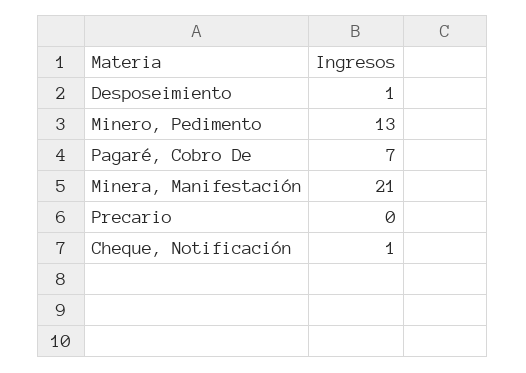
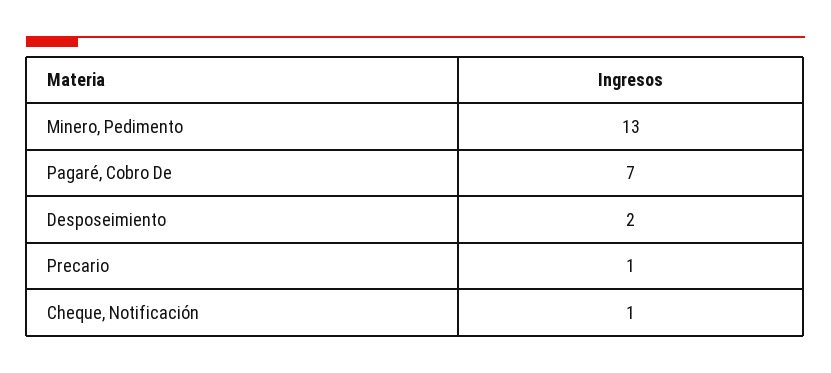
Desposeimiento: 1 -> 2
Minera, Manifestación: 21 -> none
Precario: 0 -> 1

